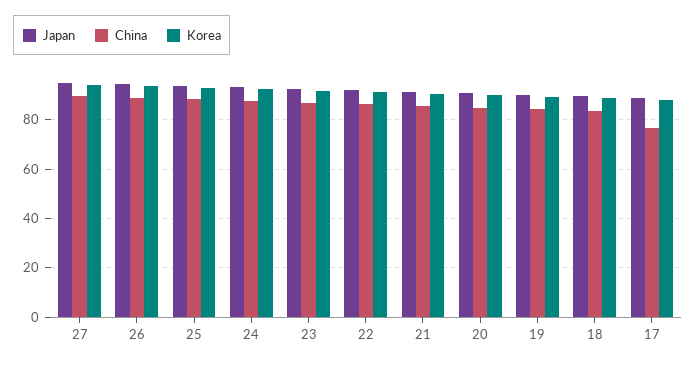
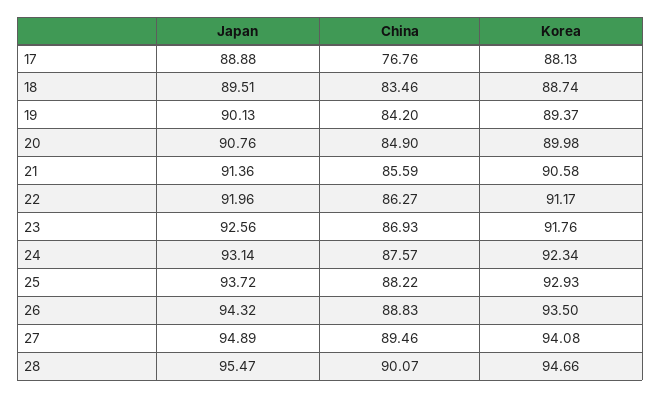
Japan, 28: none -> 95.47
China, 28: none -> 90.07
Korea, 28: none -> 94.66

